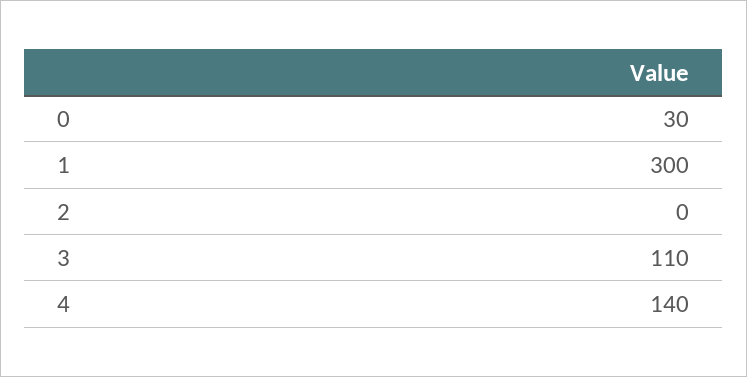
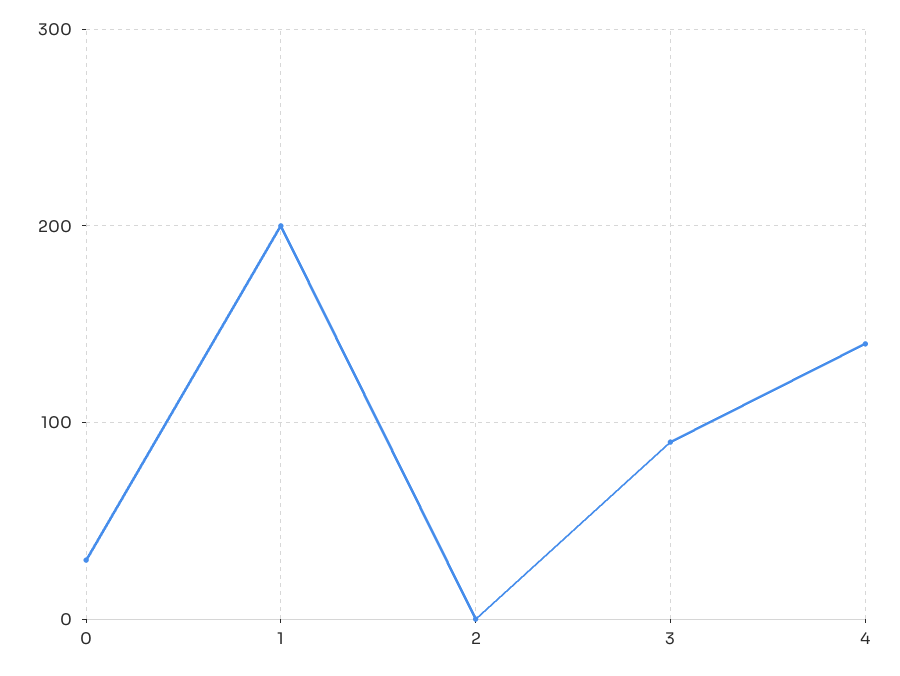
1: 300 -> 200
3: 110 -> 90

